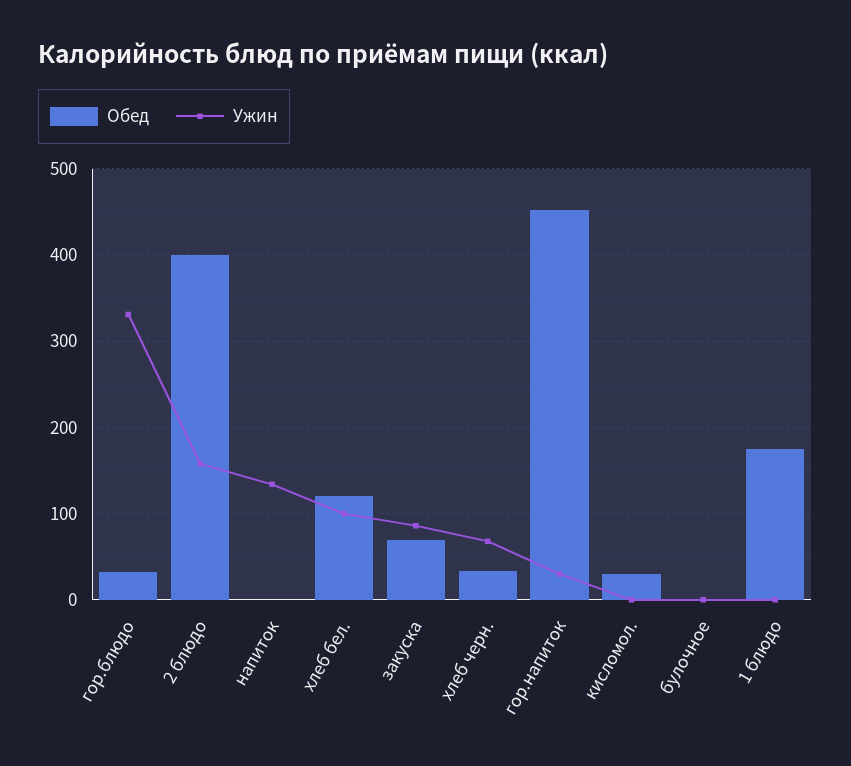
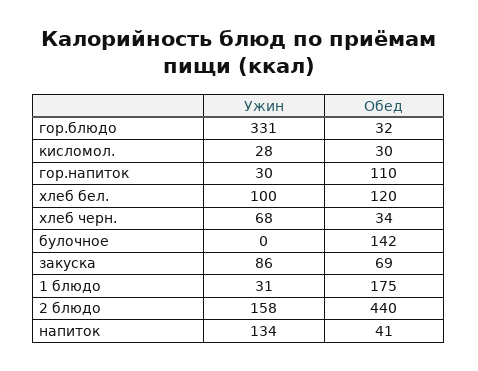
Обед, 2 блюдо: 400 -> 440
Обед, напиток: 0 -> 41
Обед, гор.напиток: 450 -> 110
Ужин, кисломол.: 0 -> 28
Обед, булочное: 0 -> 142
Ужин, 1 блюдо: 0 -> 31

